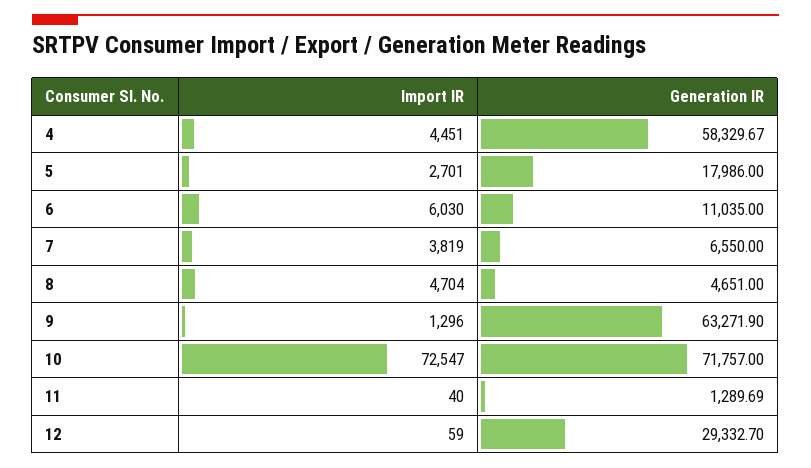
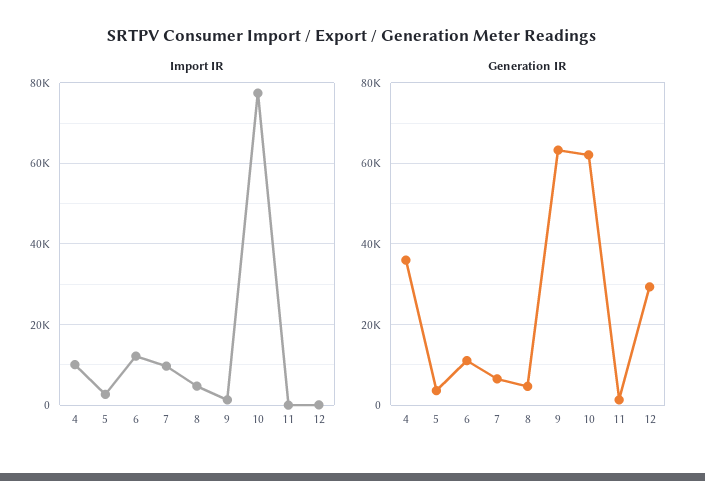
Import IR, 4: 4451 -> 10000
Generation IR, 4: 58329.67 -> 36000
Generation IR, 5: 17986 -> 4000
Import IR, 6: 6030 -> 12000
Import IR, 7: 3819 -> 10000
Import IR, 10: 72547 -> 78000
Generation IR, 10: 71757 -> 62000

